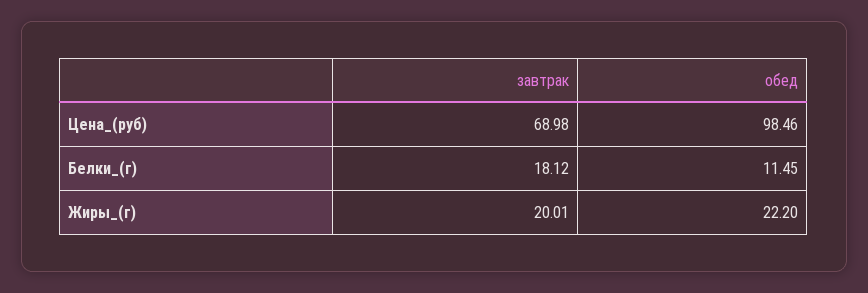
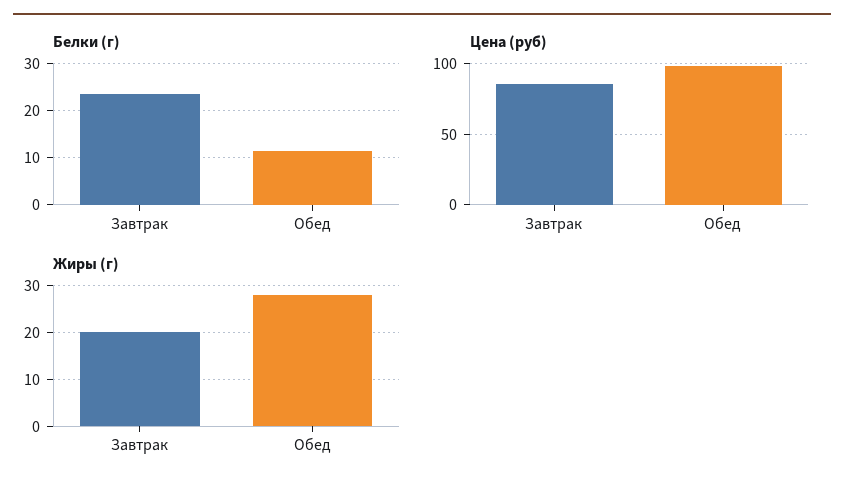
Цена_(руб), завтрак: 68.98 -> 85
Белки_(г), завтрак: 18.12 -> 24
Жиры_(г), обед: 22.2 -> 28

